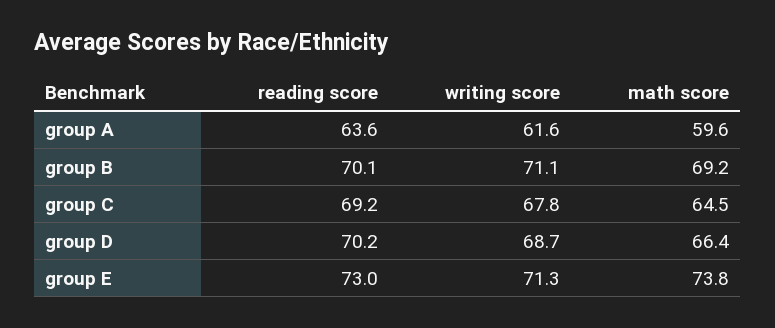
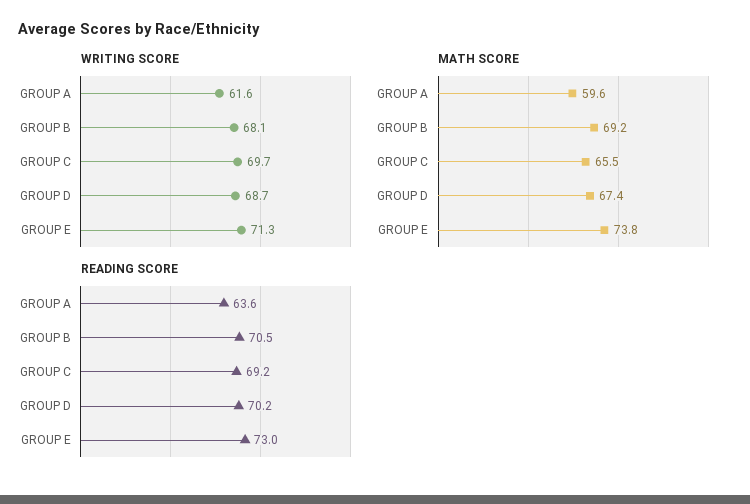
reading score, group B: 70.1 -> 70.5
writing score, group B: 71.1 -> 68.1
writing score, group C: 67.8 -> 69.7
math score, group C: 64.5 -> 65.5
math score, group D: 66.4 -> 67.4

